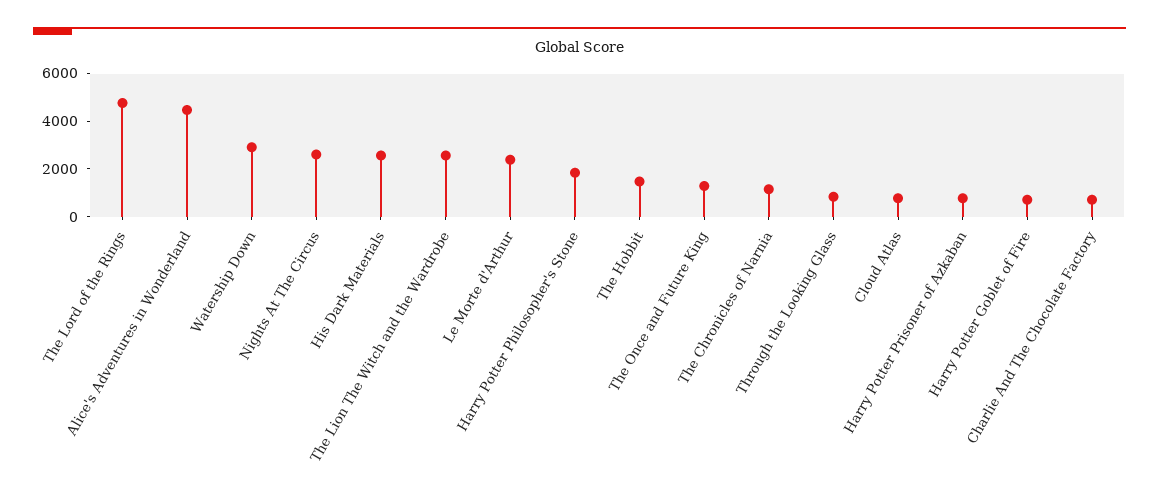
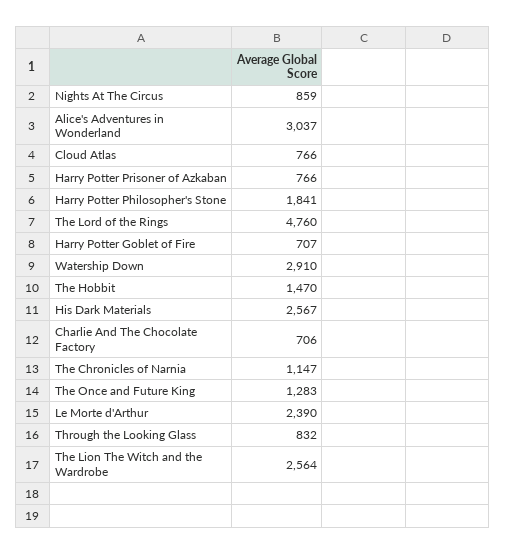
Alice's Adventures in Wonderland: 4500 -> 3037
Nights At The Circus: 2500 -> 859

